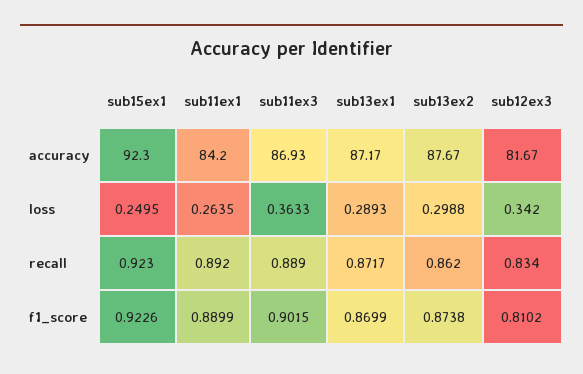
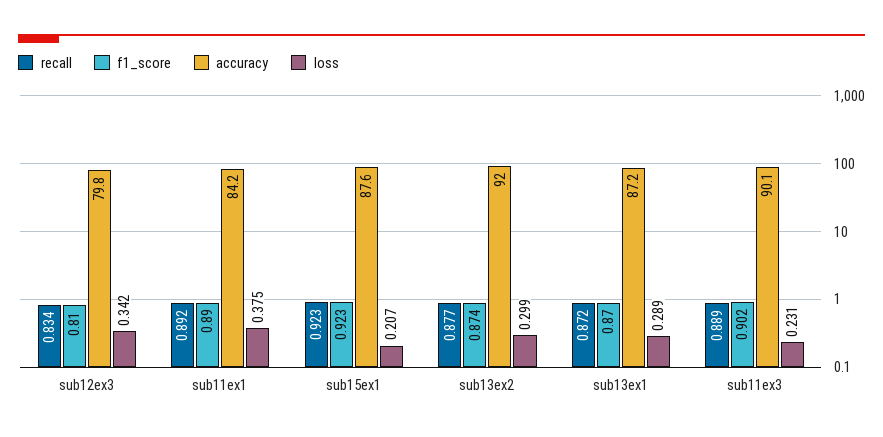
accuracy, sub15ex1: 92.3 -> 87.6
accuracy, sub11ex3: 86.93 -> 90.1
accuracy, sub13ex2: 87.67 -> 92
accuracy, sub12ex3: 81.67 -> 79.8
loss, sub15ex1: 0.2495 -> 0.207
loss, sub11ex1: 0.2635 -> 0.375
loss, sub11ex3: 0.3633 -> 0.231
recall, sub13ex2: 0.862 -> 0.877

